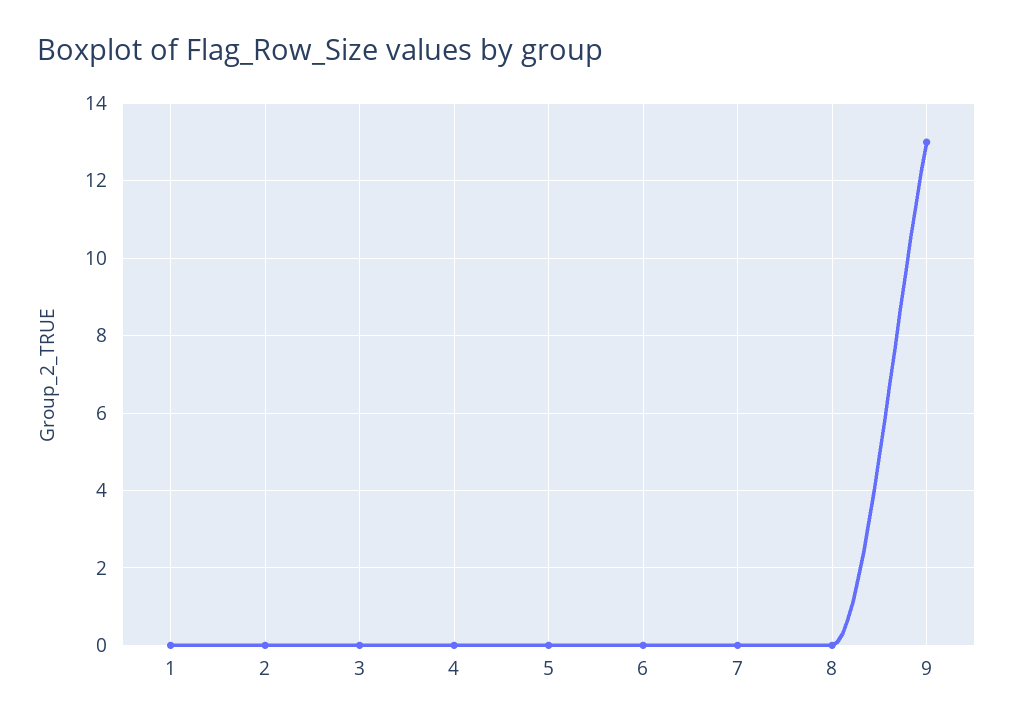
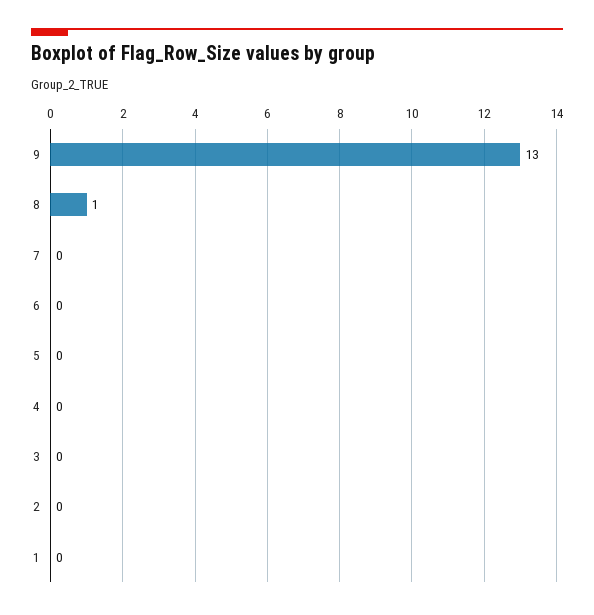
8: 0 -> 1

